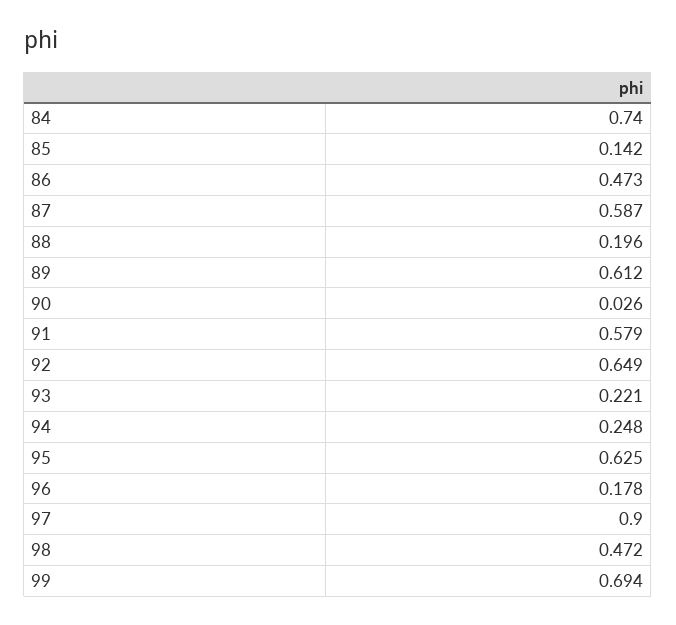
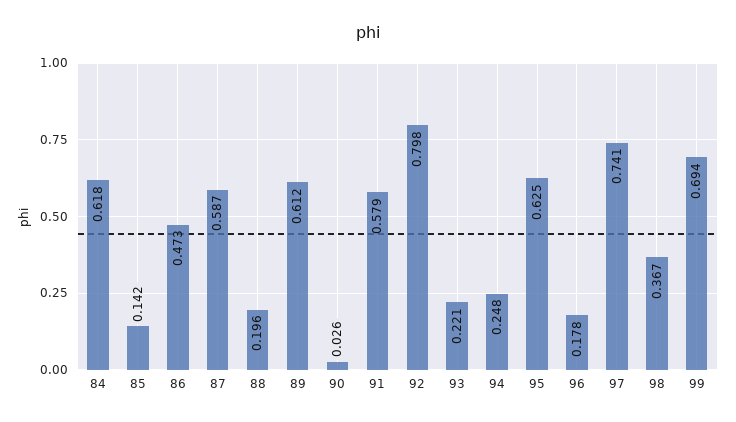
84: 0.74 -> 0.618
92: 0.649 -> 0.798
97: 0.9 -> 0.741
98: 0.472 -> 0.367

